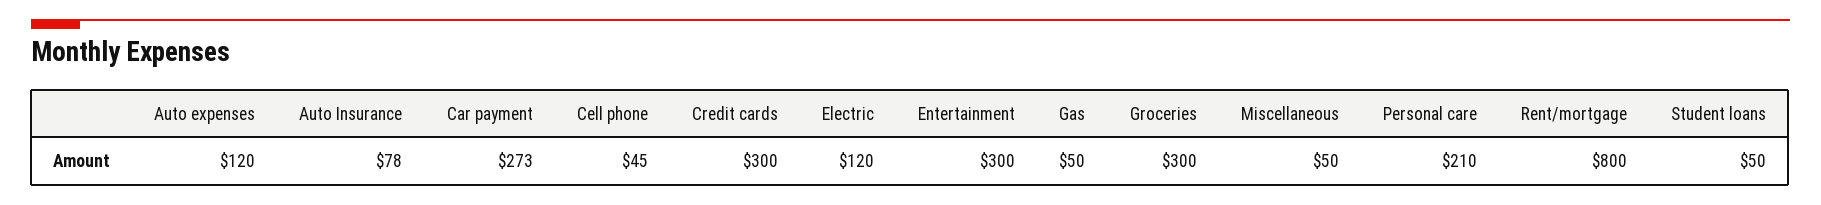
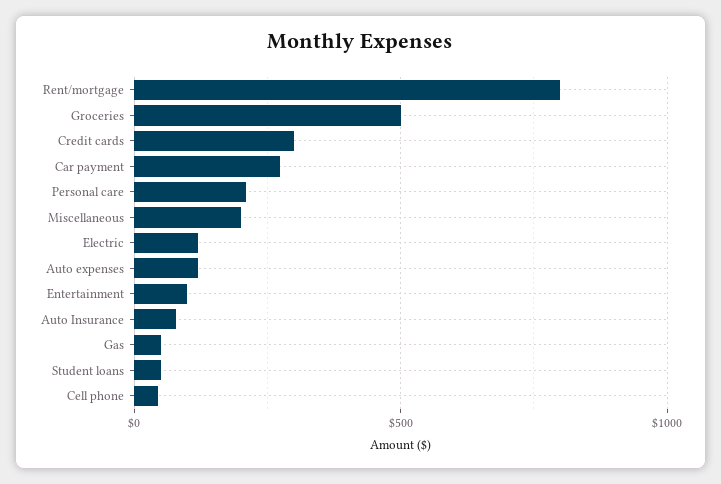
Entertainment: 300 -> 100
Groceries: 300 -> 500
Miscellaneous: 50 -> 200

